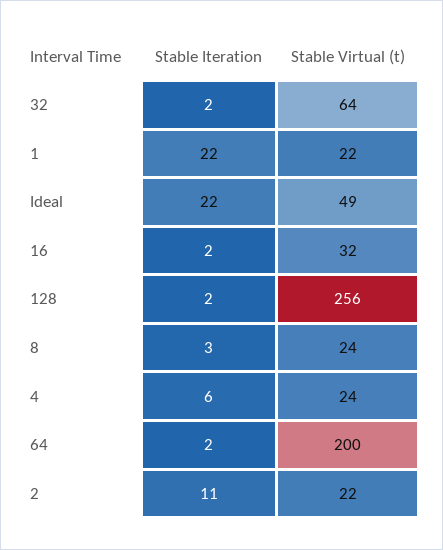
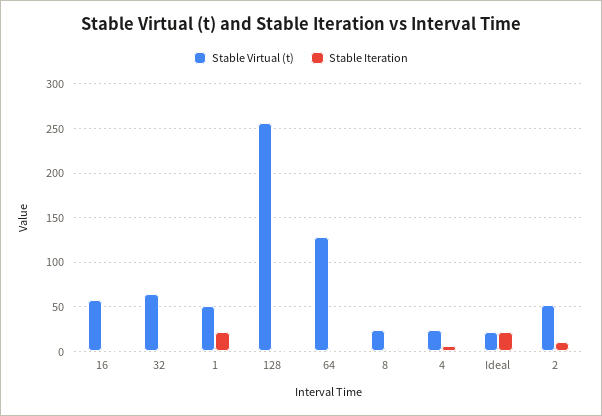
Stable Virtual (t), 1: 22 -> 50
Stable Virtual (t), Ideal: 49 -> 20
Stable Virtual (t), 16: 32 -> 60
Stable Virtual (t), 64: 200 -> 130
Stable Virtual (t), 2: 22 -> 50

